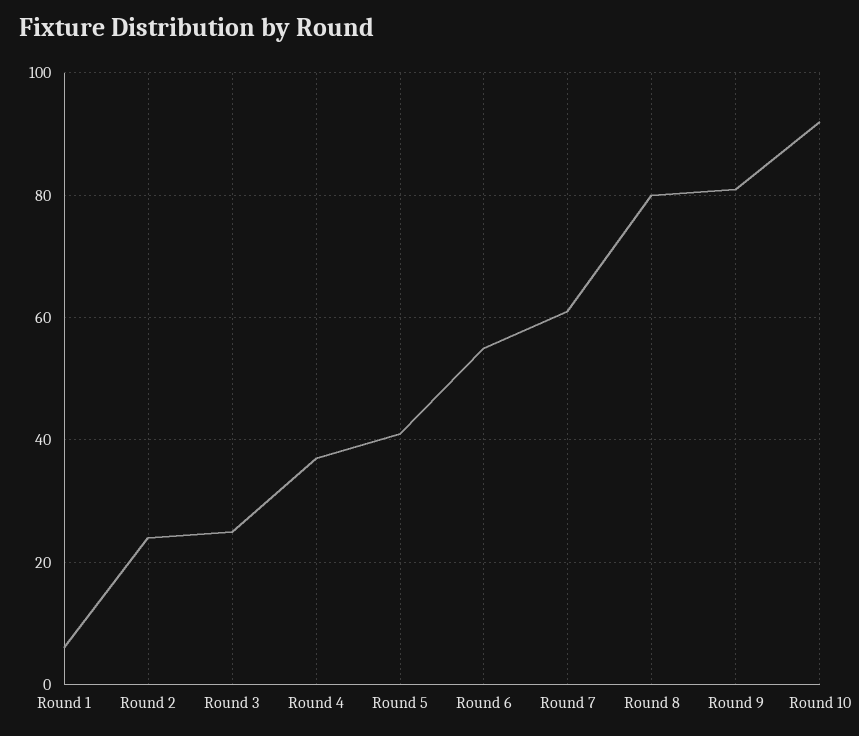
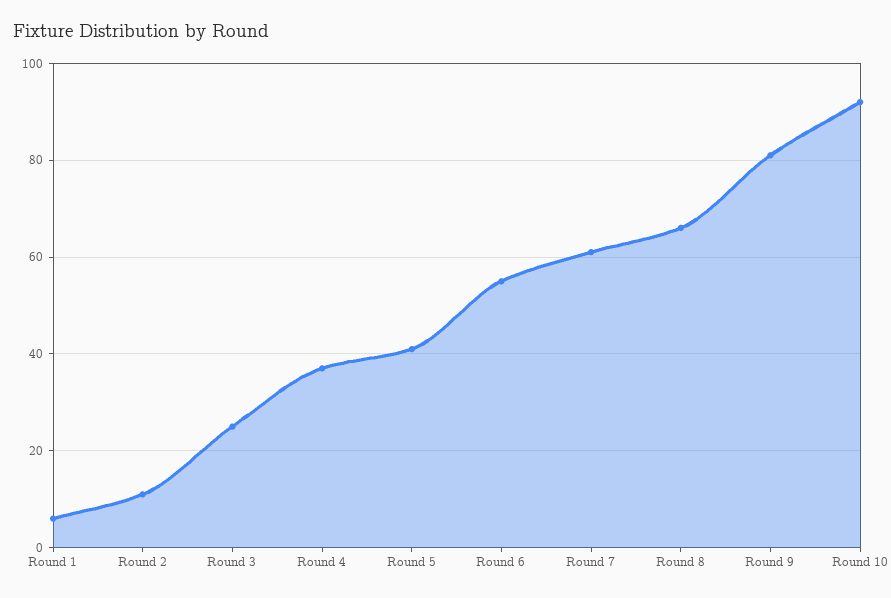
Round 2: 25 -> 10
Round 8: 80 -> 65

